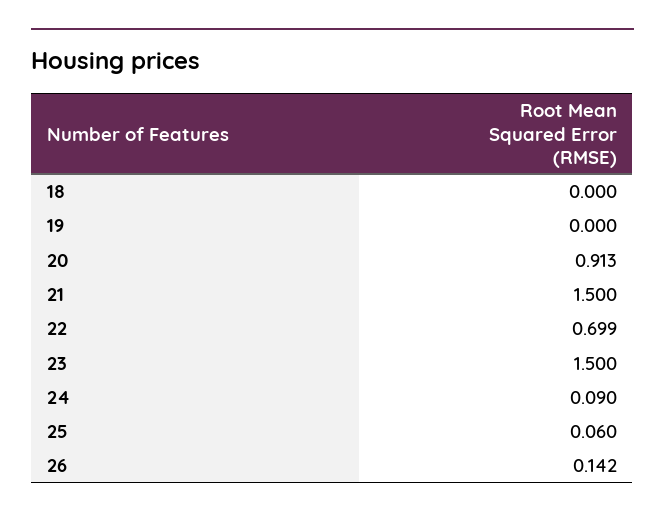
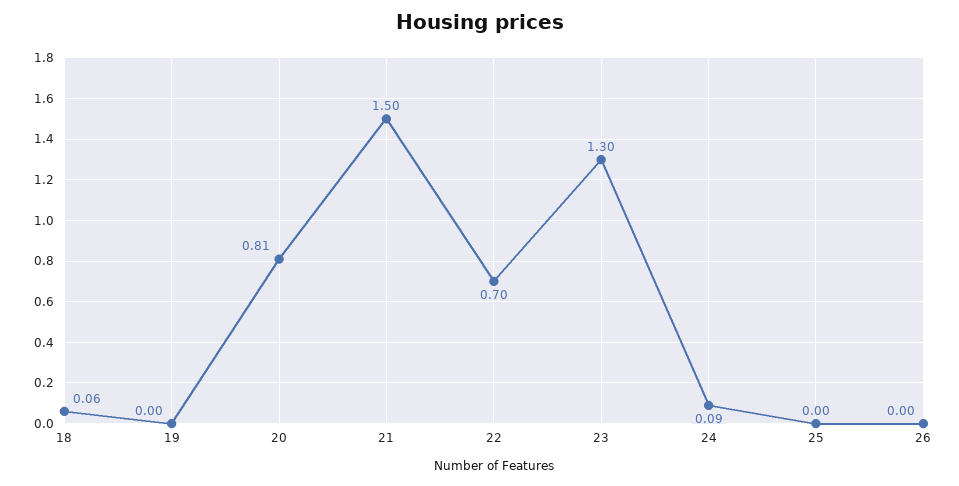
18: 0 -> 0.06
20: 0.913 -> 0.81
23: 1.5 -> 1.3
25: 0.06 -> 0
26: 0.142 -> 0

